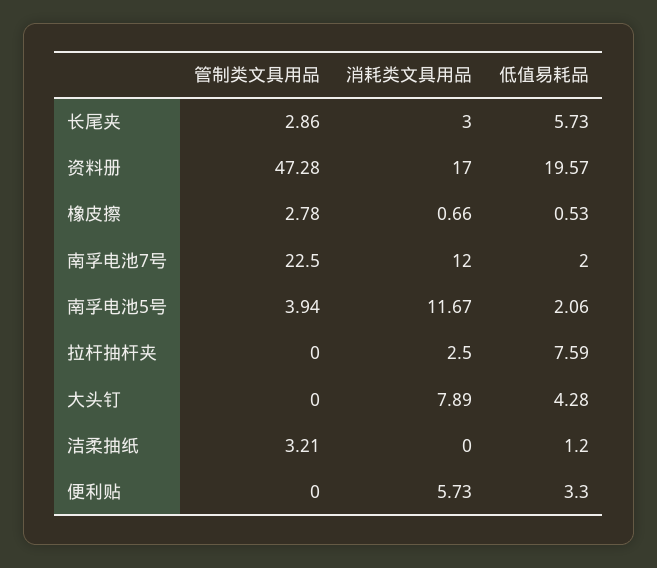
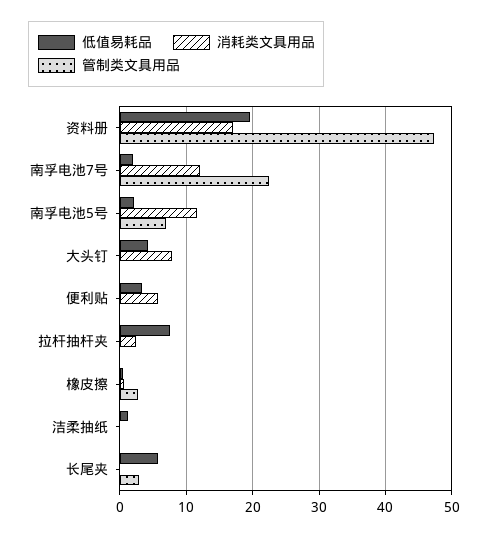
消耗类文具用品, 长尾夹: 3 -> 0
管制类文具用品, 南孚电池5号: 3.94 -> 7
管制类文具用品, 洁柔抽纸: 3.21 -> 0

